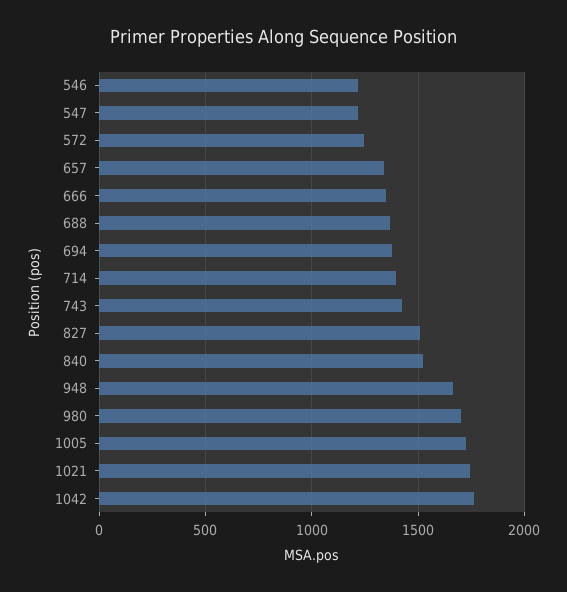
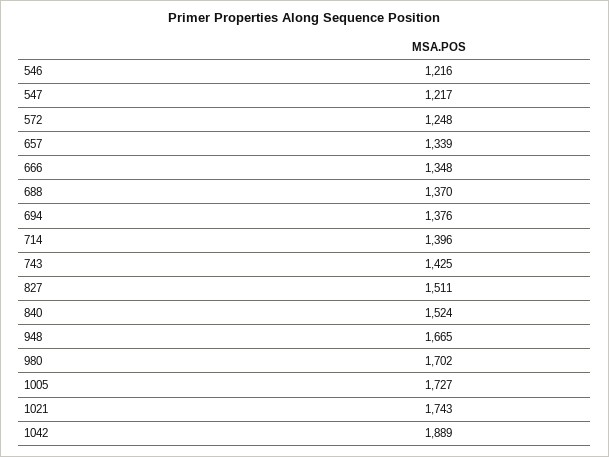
1042: 1750 -> 1889

